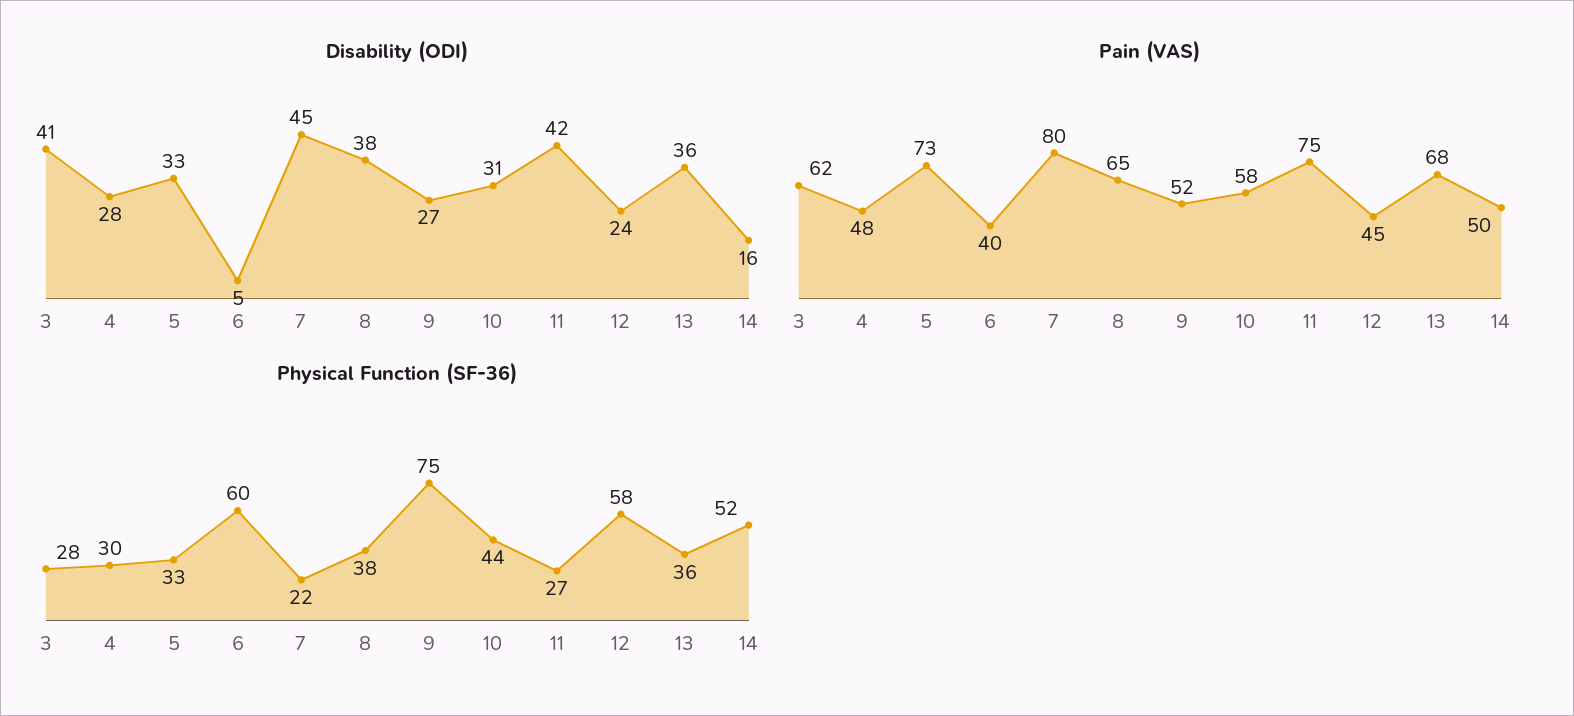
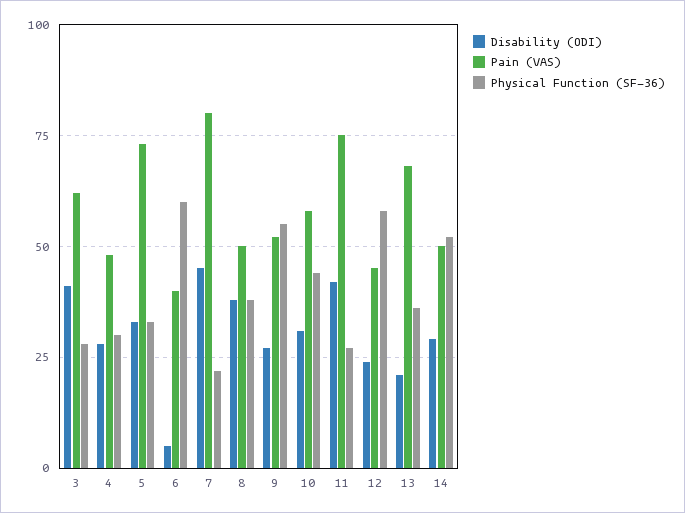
Disability (ODI), 13: 36 -> 20
Disability (ODI), 14: 16 -> 30
Pain (VAS), 8: 65 -> 50
Physical Function (SF-36), 9: 75 -> 55

